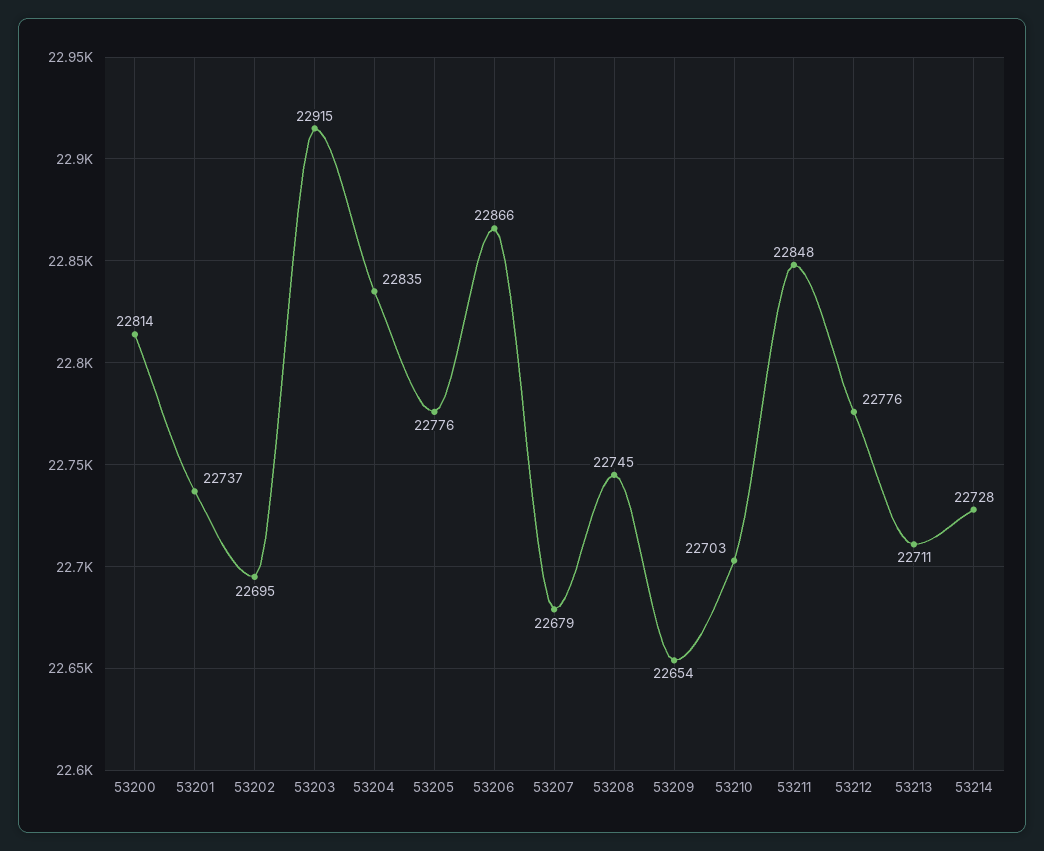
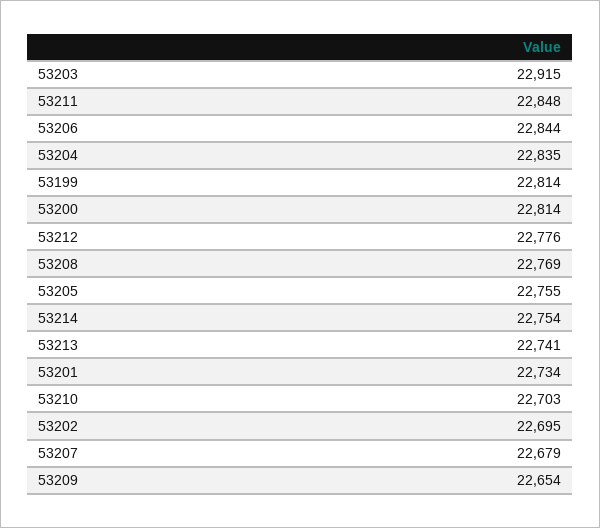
53201: 22737 -> 22734
53205: 22776 -> 22755
53206: 22866 -> 22844
53208: 22745 -> 22769
53213: 22711 -> 22741
53214: 22728 -> 22754
53199: none -> 22814

